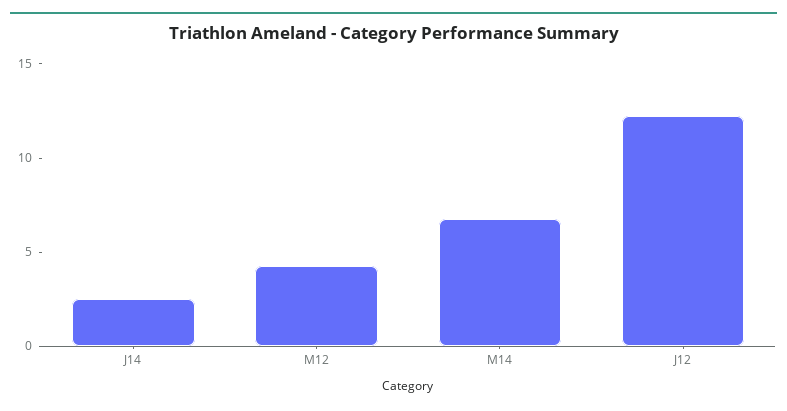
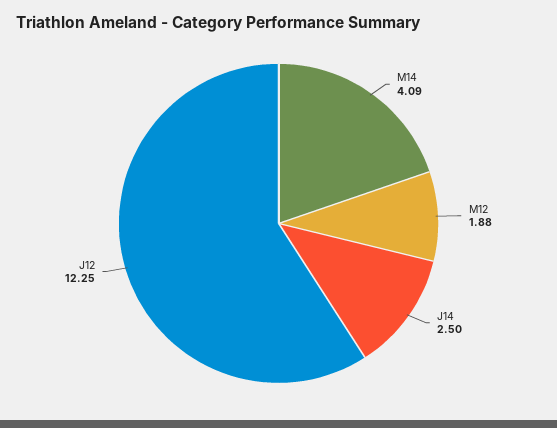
M12: 4 -> 1.88
M14: 7 -> 4.09

